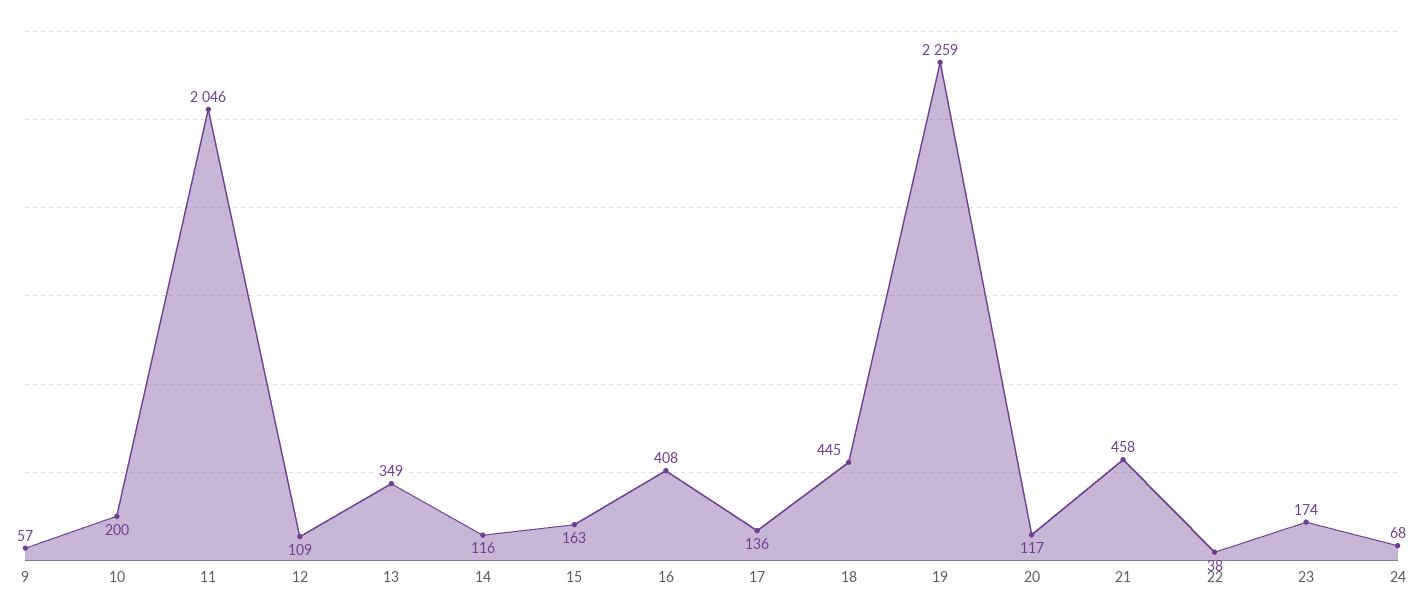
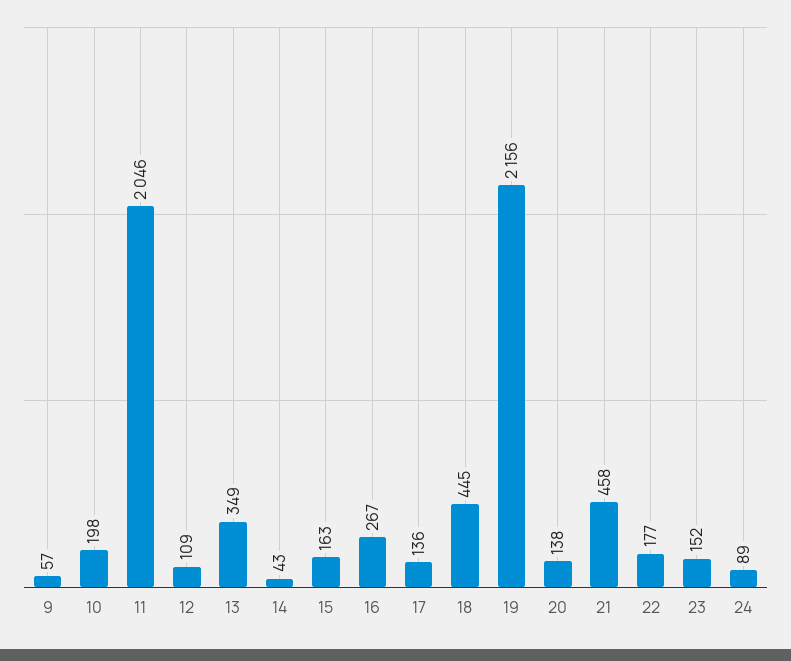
10: 200 -> 198
14: 116 -> 43
16: 408 -> 267
19: 2259 -> 2156
20: 117 -> 138
22: 38 -> 177
23: 174 -> 152
24: 68 -> 89

